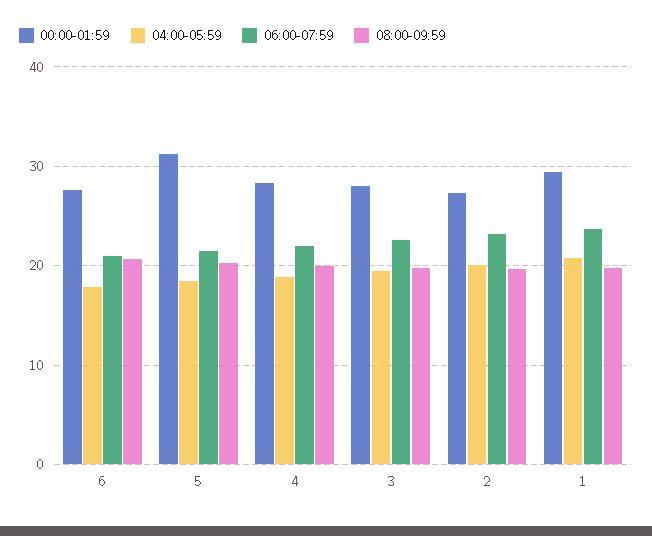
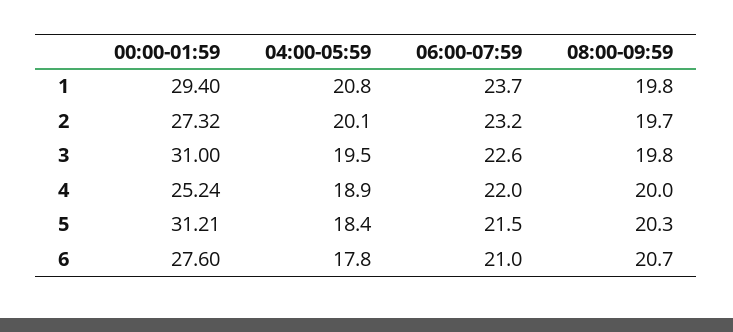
00:00-01:59, 4: 28 -> 25.24
00:00-01:59, 3: 28 -> 31

